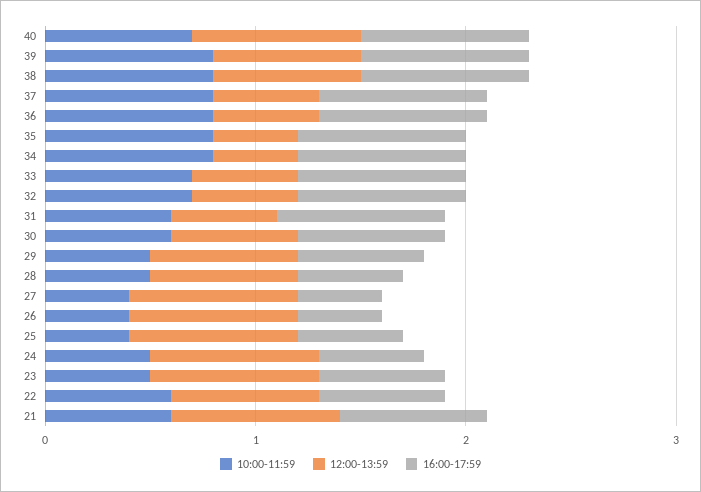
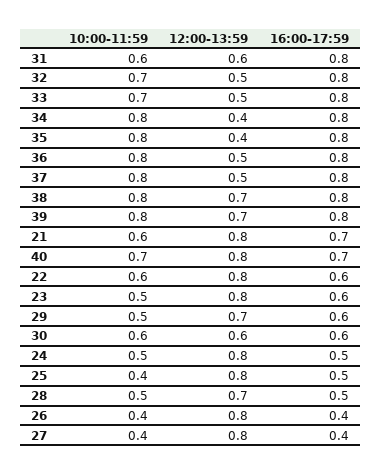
16:00-17:59, 40: 0.8 -> 0.7
12:00-13:59, 31: 0.5 -> 0.6
16:00-17:59, 30: 0.7 -> 0.6
12:00-13:59, 22: 0.7 -> 0.8

